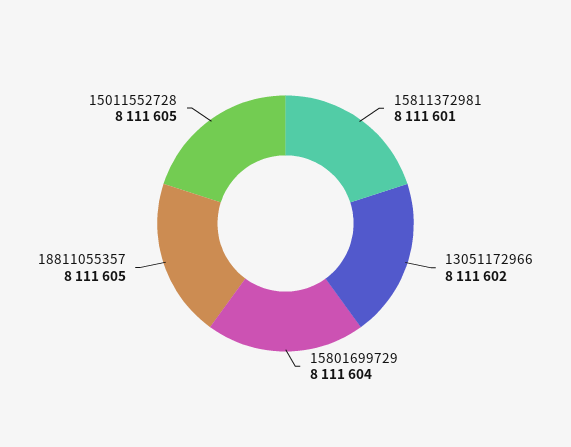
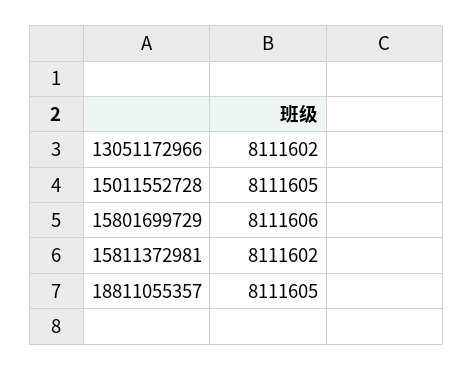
15811372981: 8111601 -> 8111602
15801699729: 8111604 -> 8111606

